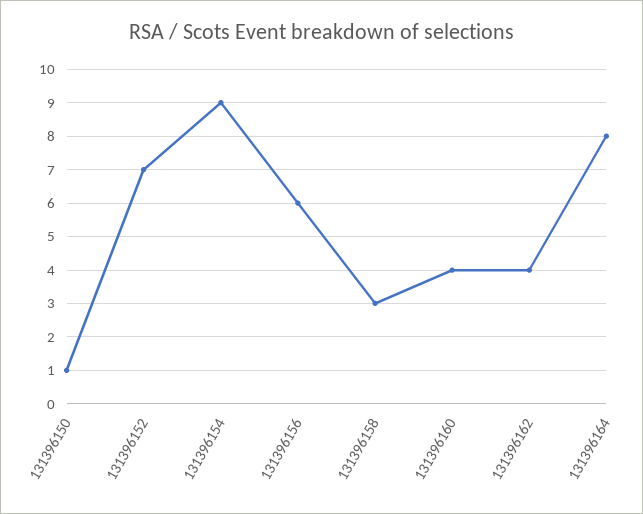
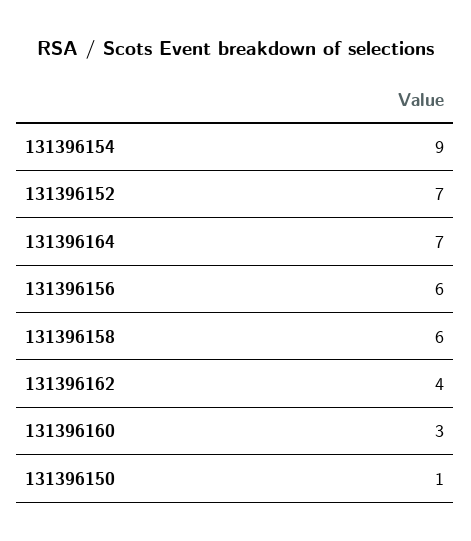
131396158: 3 -> 6
131396160: 4 -> 3
131396164: 8 -> 7

